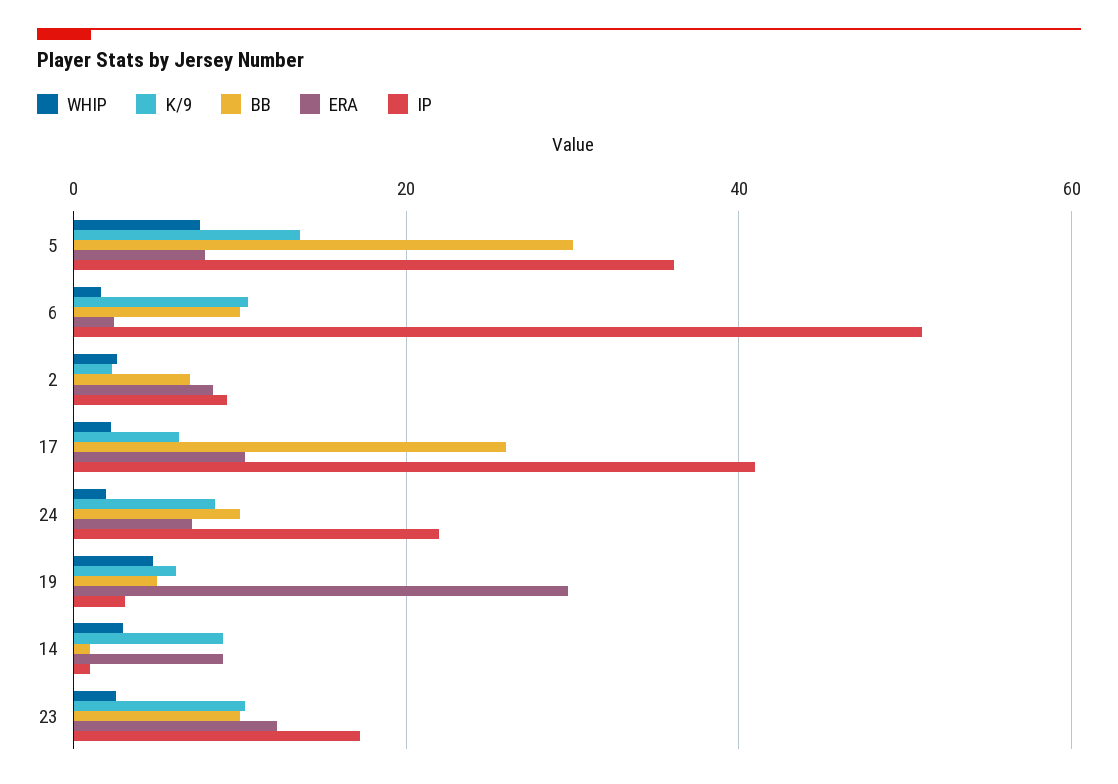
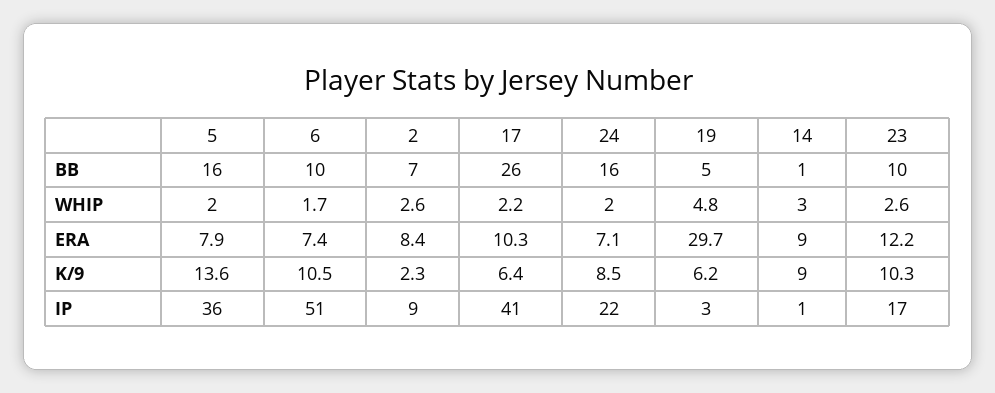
WHIP, 5: 8 -> 2
BB, 5: 30 -> 16
ERA, 6: 2 -> 7.4
BB, 24: 10 -> 16

